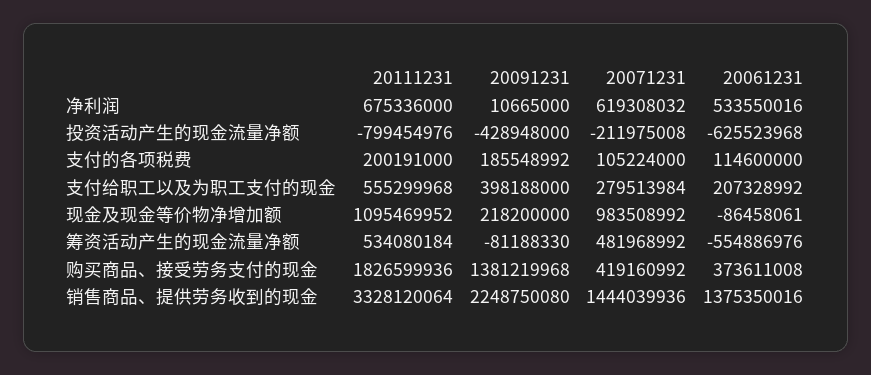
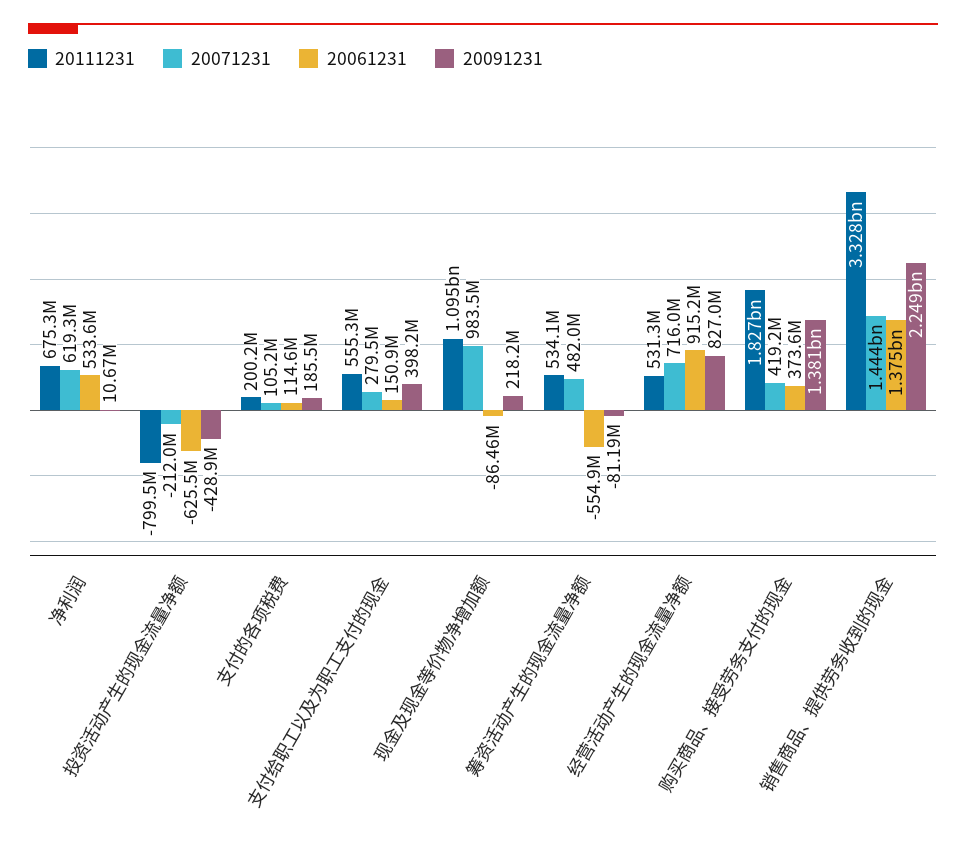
20061231, 支付给职工以及为职工支付的现金: 207328992 -> 150900000
20111231, 经营活动产生的现金流量净额: none -> 531300000
20071231, 经营活动产生的现金流量净额: none -> 716000000
20061231, 经营活动产生的现金流量净额: none -> 915200000
20091231, 经营活动产生的现金流量净额: none -> 827000000

